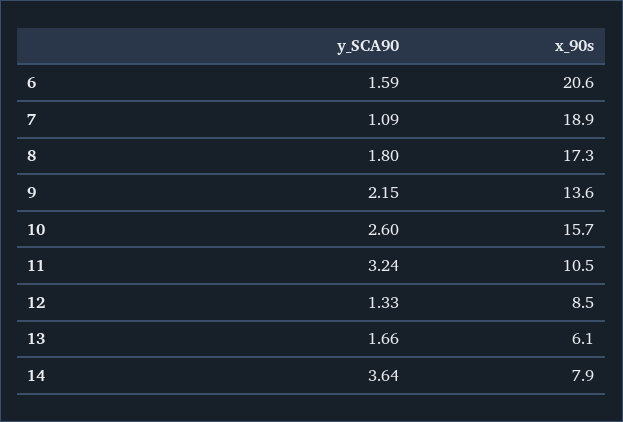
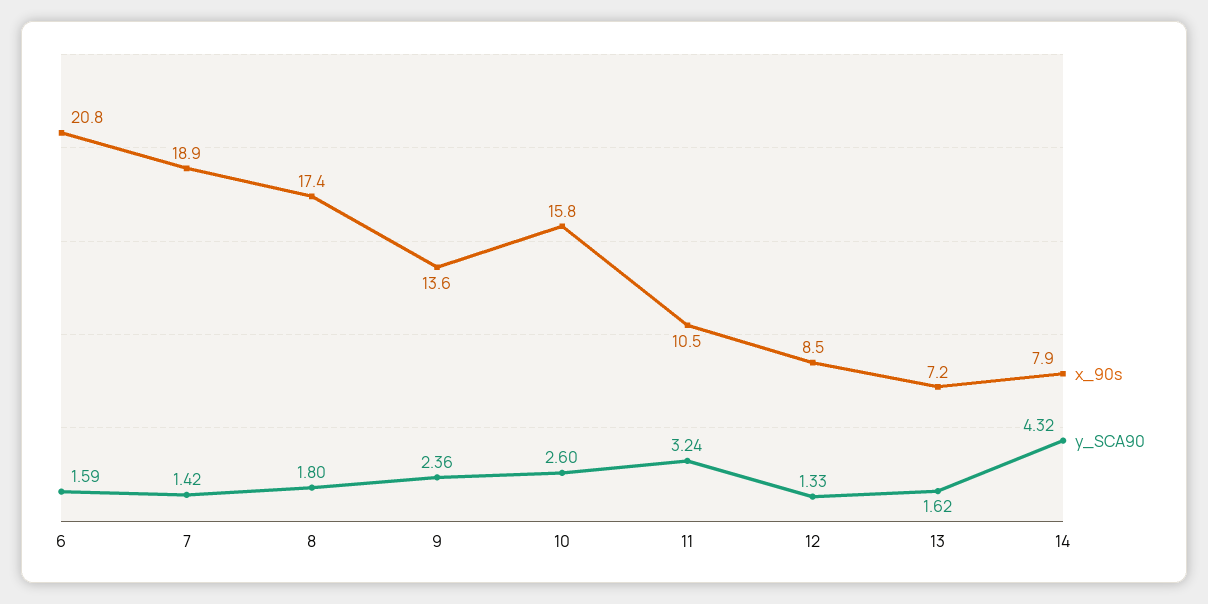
x_90s, 6: 20.6 -> 20.8
y_SCA90, 7: 1.09 -> 1.42
x_90s, 8: 17.3 -> 17.4
y_SCA90, 9: 2.15 -> 2.36
x_90s, 10: 15.7 -> 15.8
y_SCA90, 13: 1.66 -> 1.62
x_90s, 13: 6.1 -> 7.2
y_SCA90, 14: 3.64 -> 4.32

